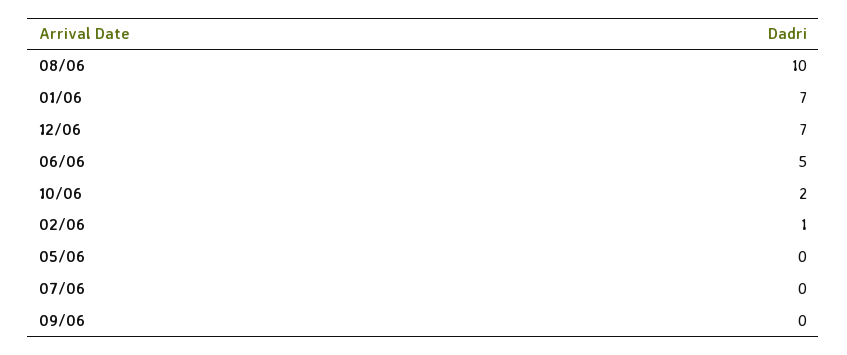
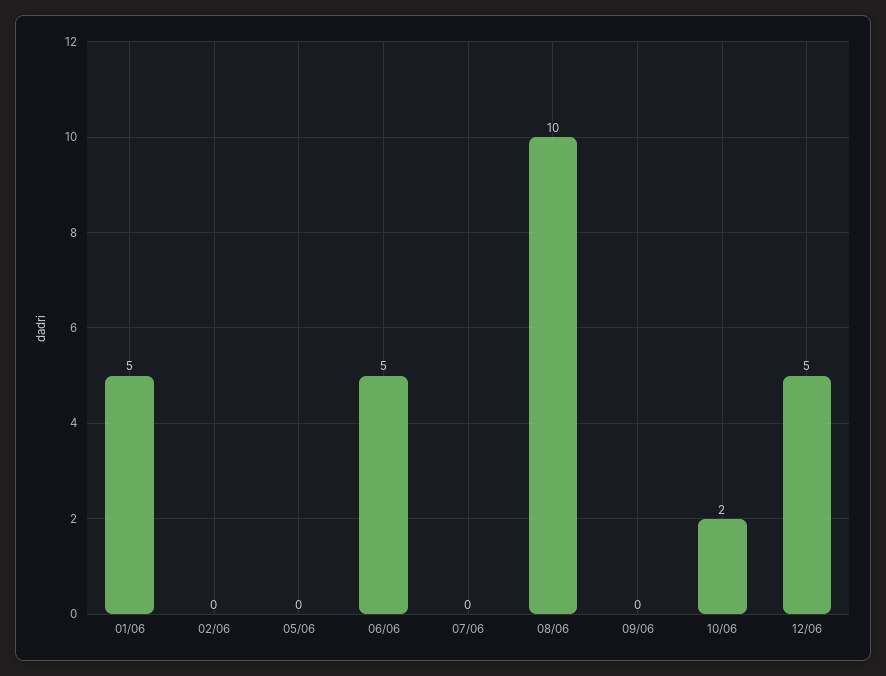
01/06: 7 -> 5
12/06: 7 -> 5
02/06: 1 -> 0

